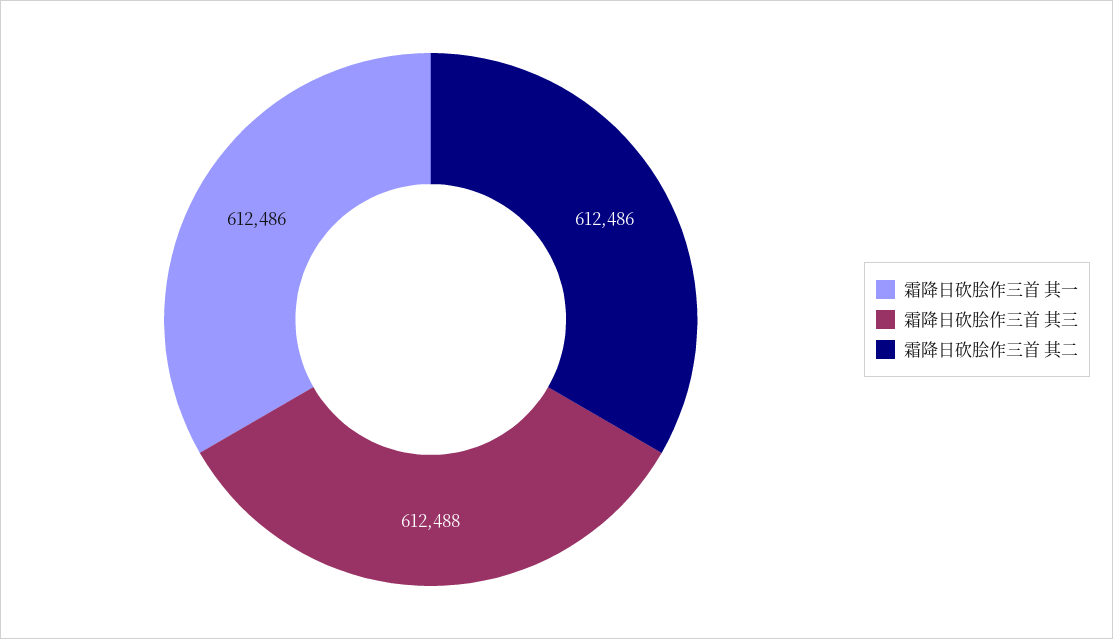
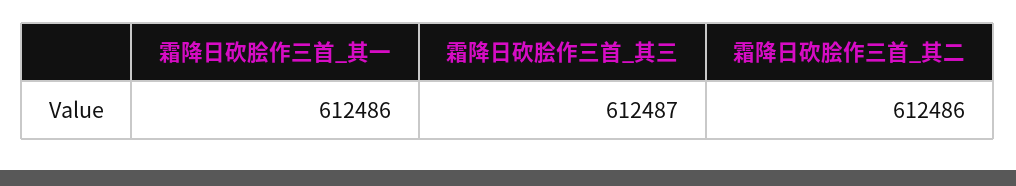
霜降日砍脍作三首 其三: 612488 -> 612487

